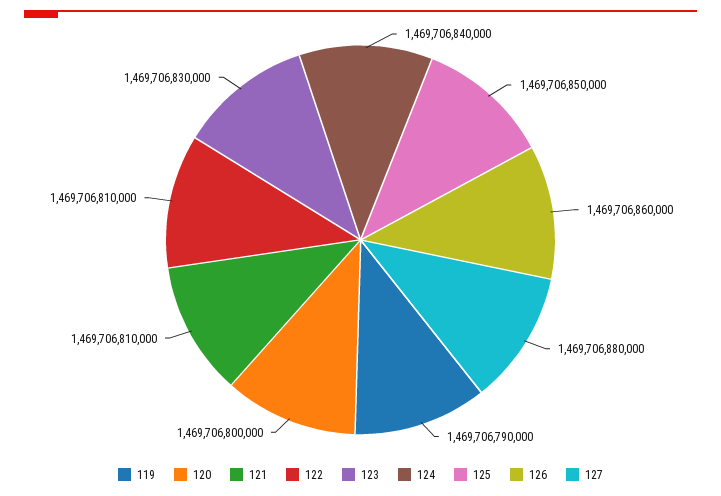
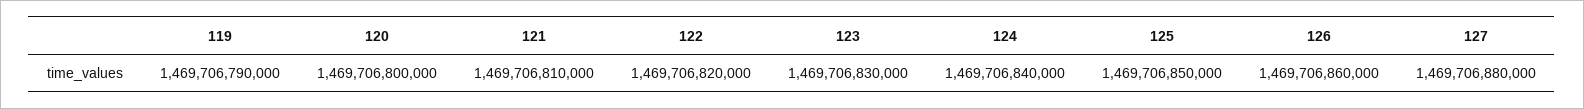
122: 1469706810000 -> 1469706820000

